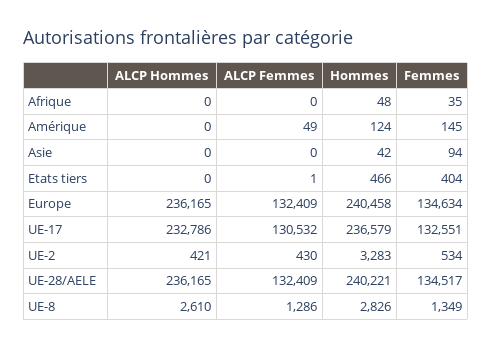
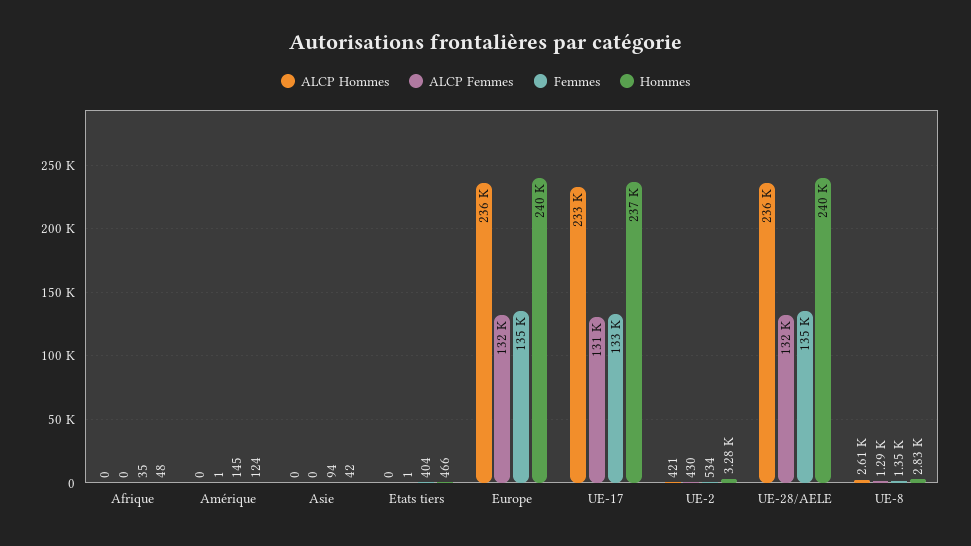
ALCP Femmes, Amérique: 49 -> 1

